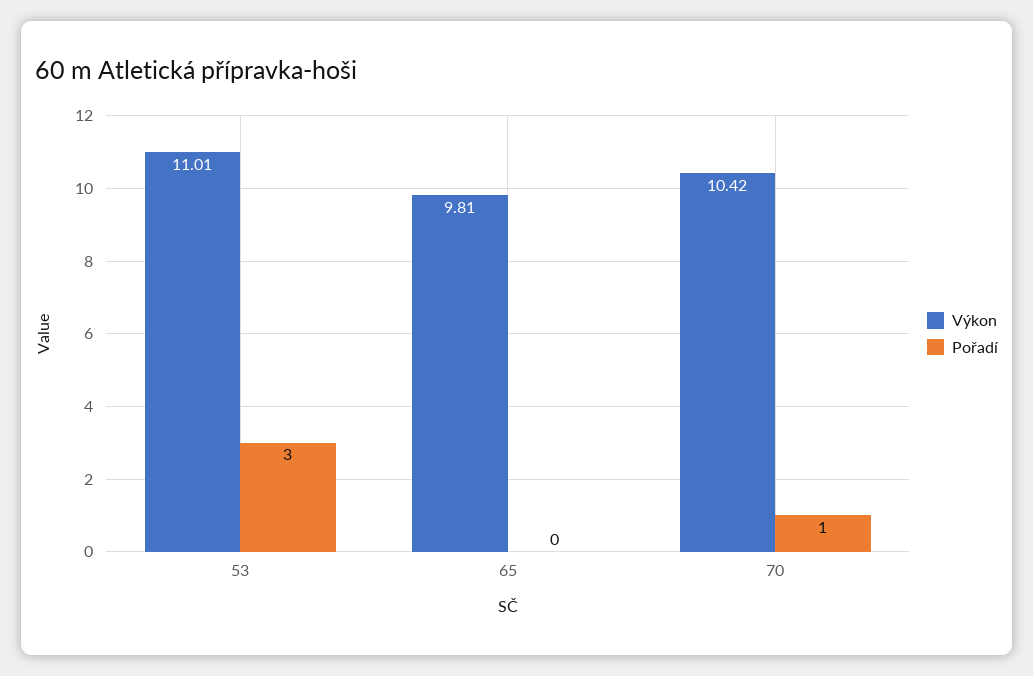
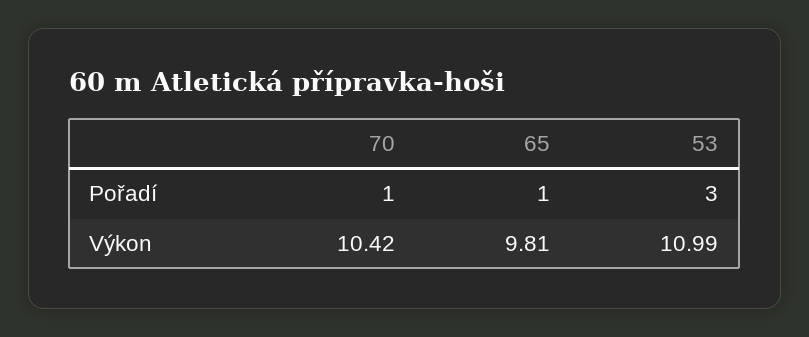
Výkon, 53: 11.01 -> 10.99
Pořadí, 65: 0 -> 1

